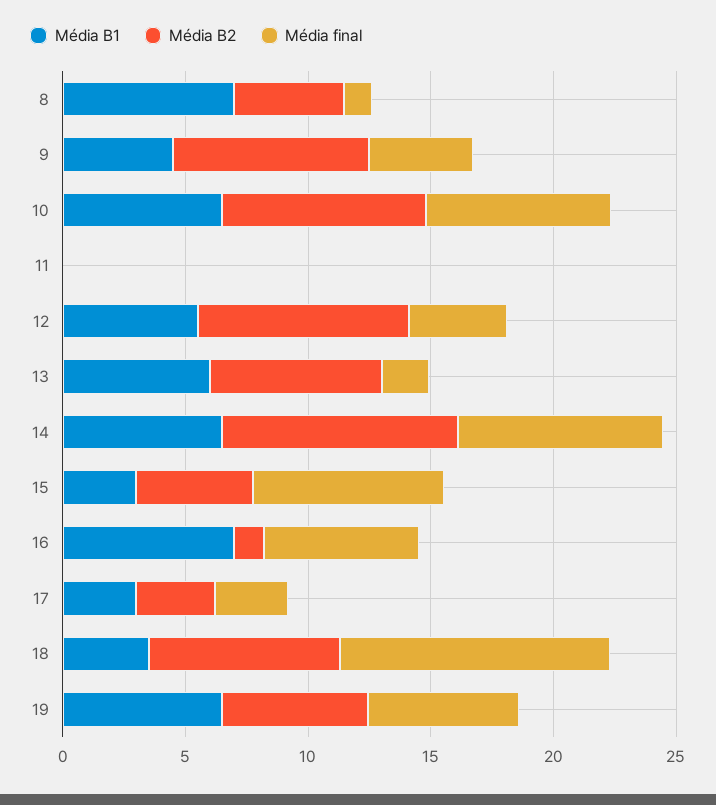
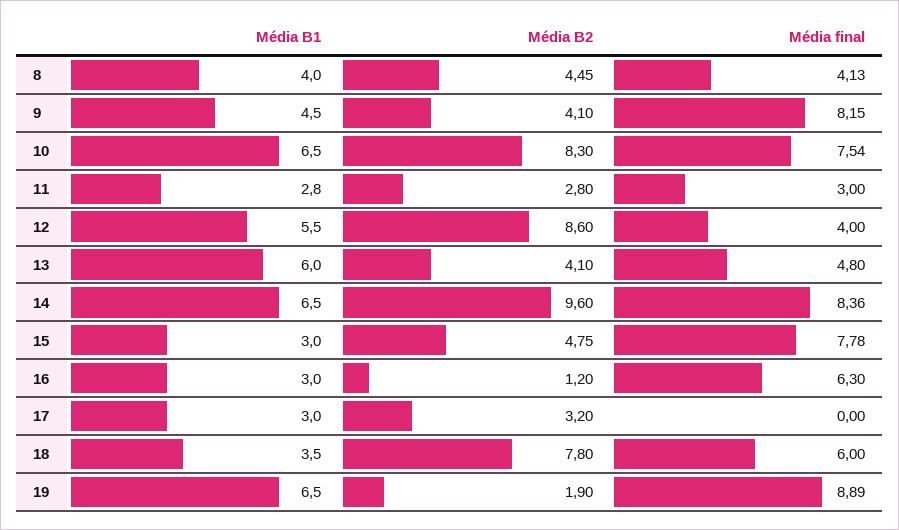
Média B1, 8: 7 -> 4
Média final, 8: 1 -> 4.13
Média B2, 9: 8 -> 4.1
Média final, 9: 4 -> 8.15
Média B1, 11: 0 -> 2.8
Média B2, 11: 0 -> 2.8
Média final, 11: 0 -> 3
Média B2, 13: 7 -> 4.1
Média final, 13: 2 -> 4.8
Média B1, 16: 7 -> 3
Média final, 17: 3 -> 0
Média final, 18: 11 -> 6
Média B2, 19: 6 -> 1.9
Média final, 19: 6 -> 8.89

